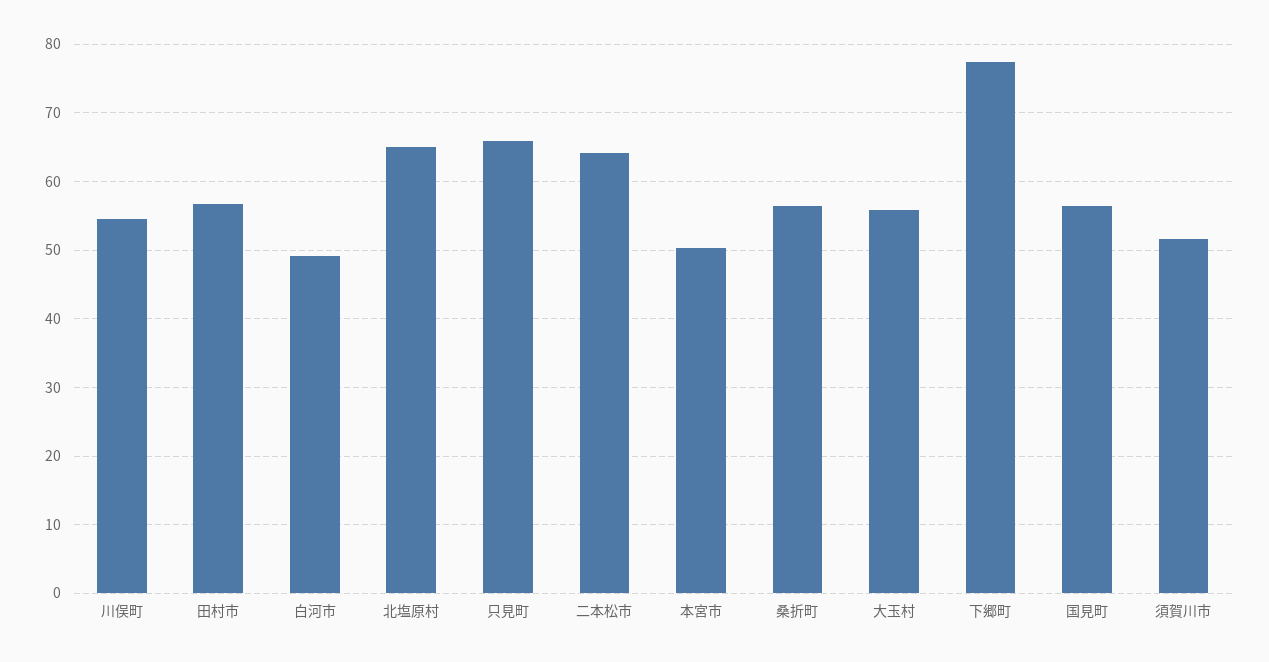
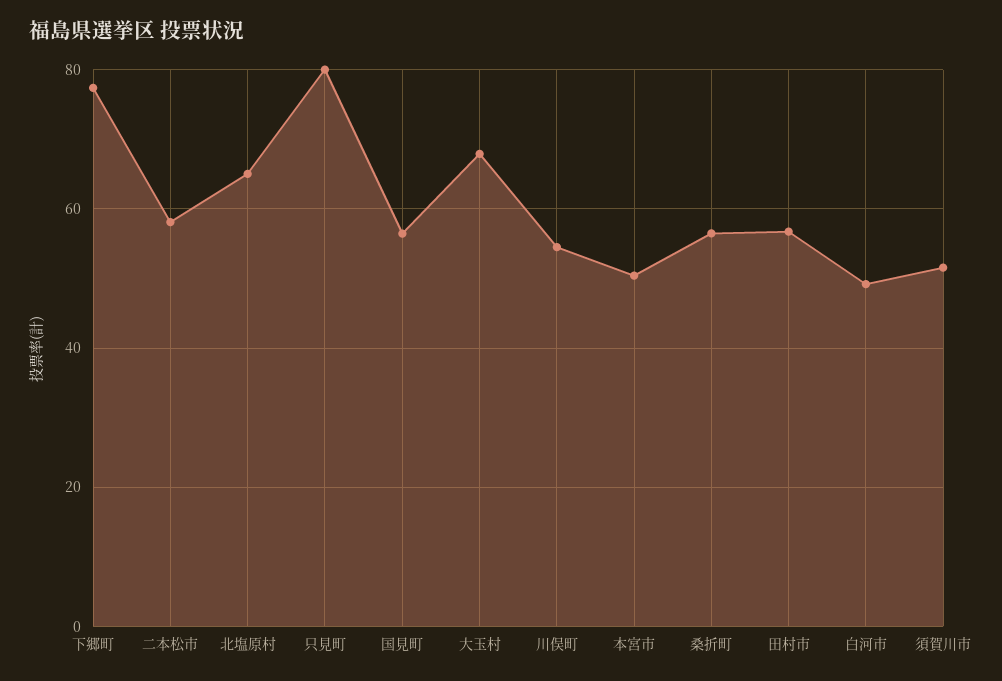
只見町: 66 -> 80
二本松市: 64 -> 58
大玉村: 56 -> 68

